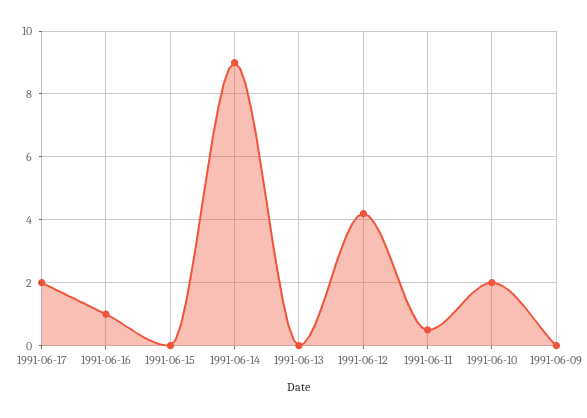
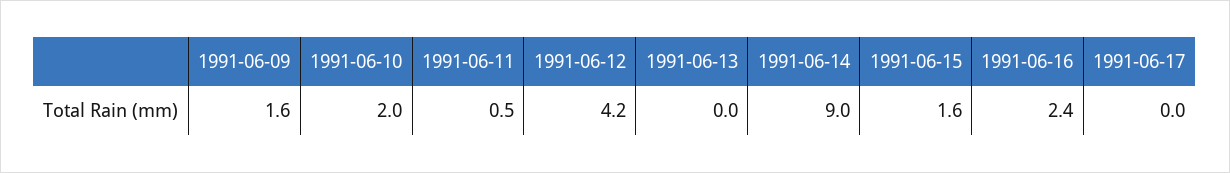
1991-06-17: 2 -> 0
1991-06-16: 1 -> 2.4
1991-06-15: 0 -> 1.6
1991-06-09: 0 -> 1.6

